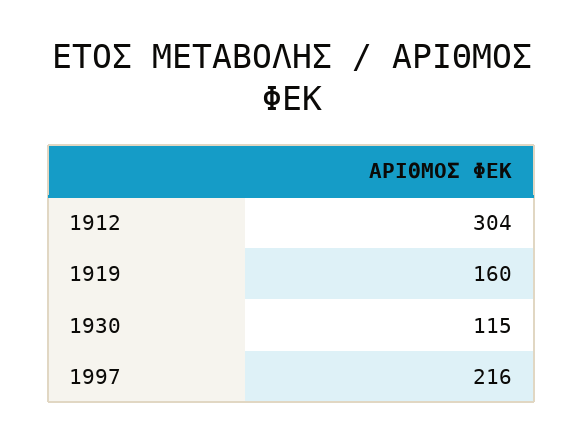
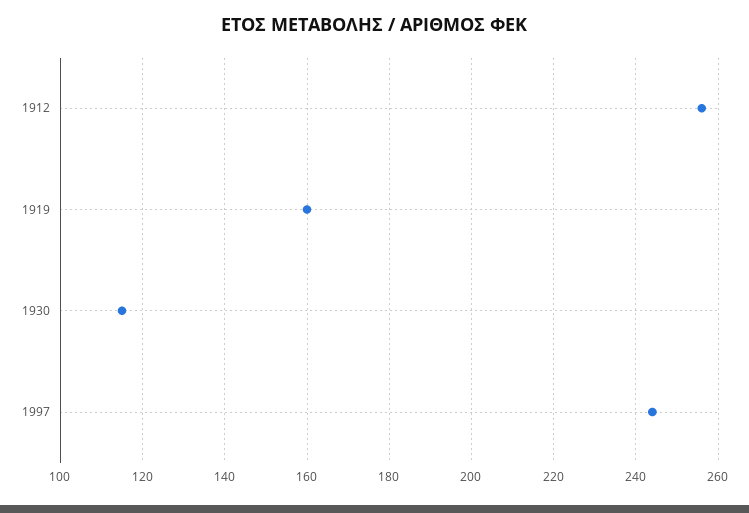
1912: 304 -> 255
1997: 216 -> 245

